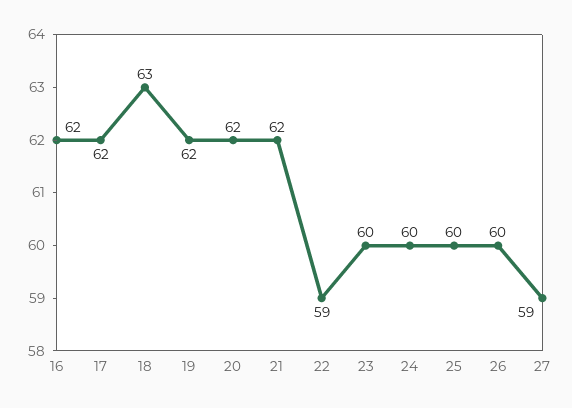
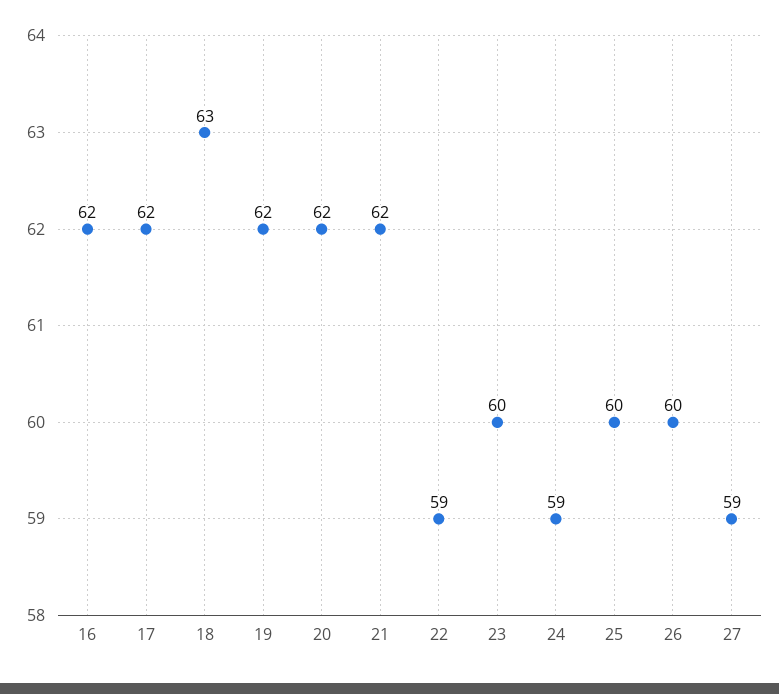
24: 60 -> 59

